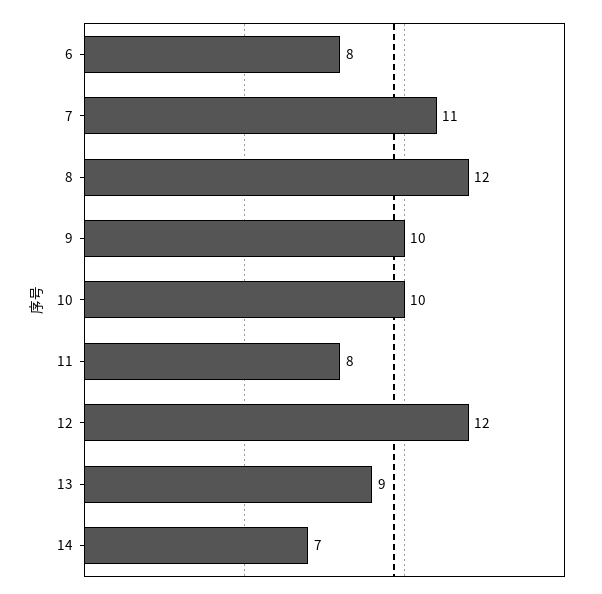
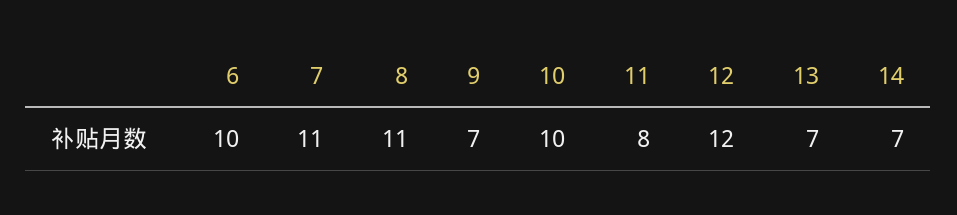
6: 8 -> 10
8: 12 -> 11
9: 10 -> 7
13: 9 -> 7

